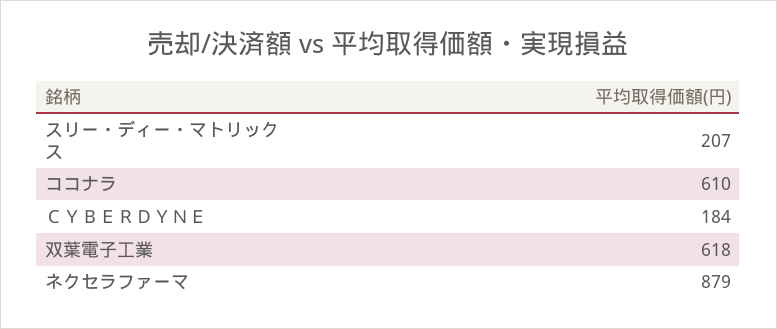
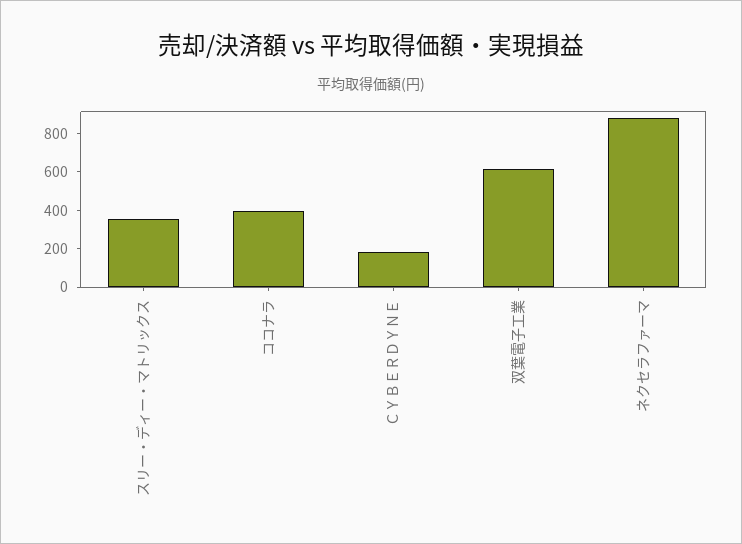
スリー・ディー・マトリックス: 207 -> 350
ココナラ: 610 -> 400

